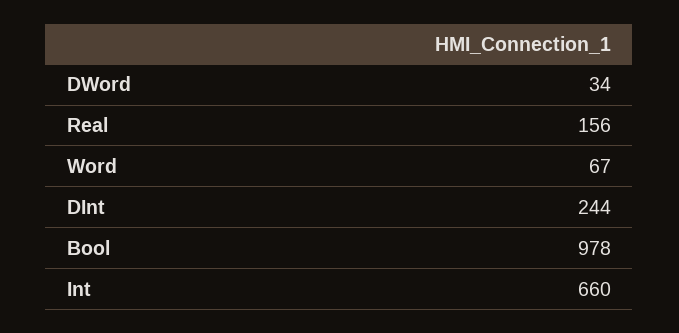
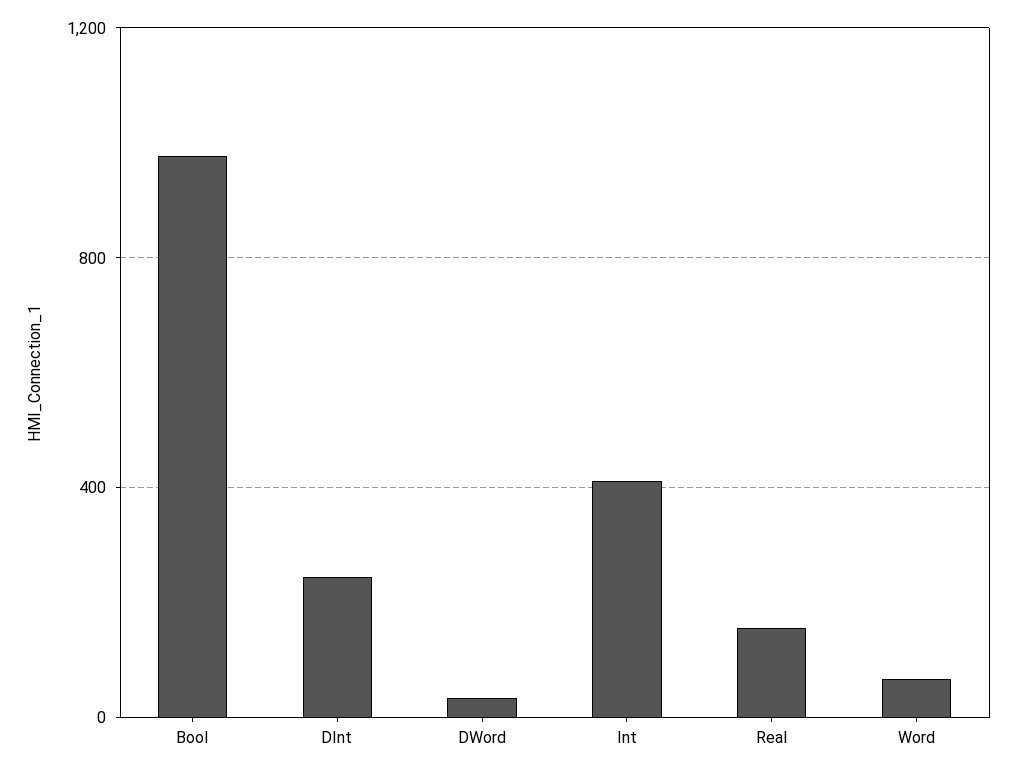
Int: 660 -> 400

